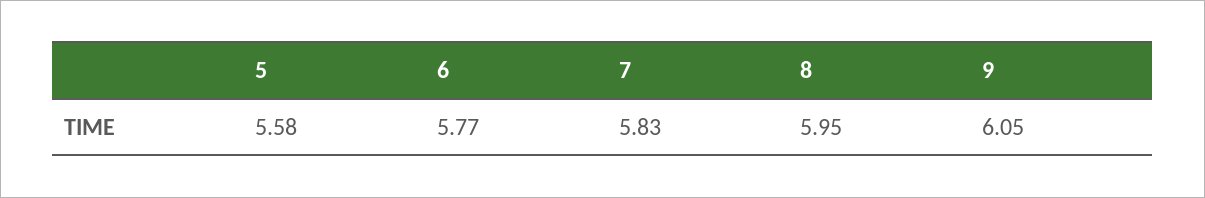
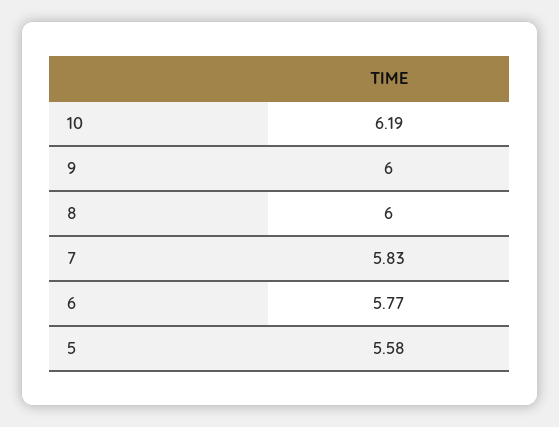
8: 5.95 -> 6
9: 6.05 -> 6
10: none -> 6.19

